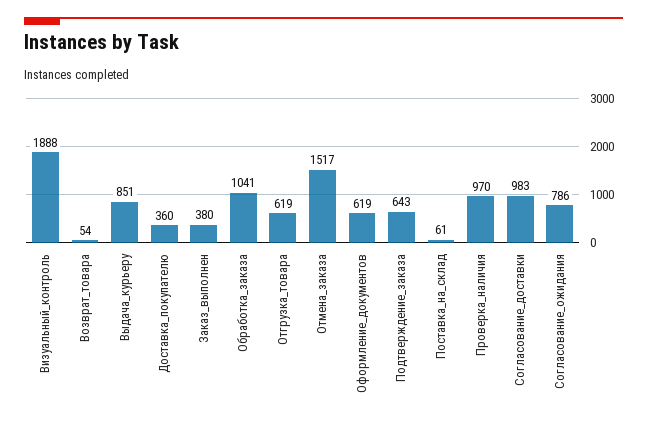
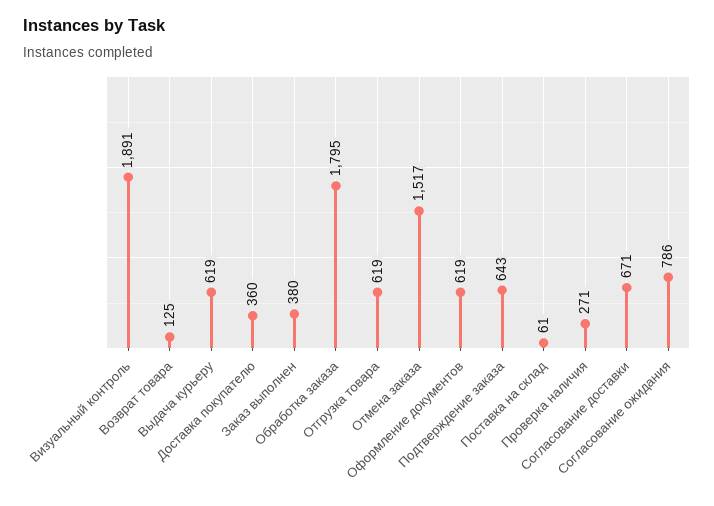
Визуальный_контроль: 1888 -> 1891
Возврат_товара: 54 -> 125
Выдача_курьеру: 851 -> 619
Обработка_заказа: 1041 -> 1795
Проверка_наличия: 970 -> 271
Согласование_доставки: 983 -> 671

